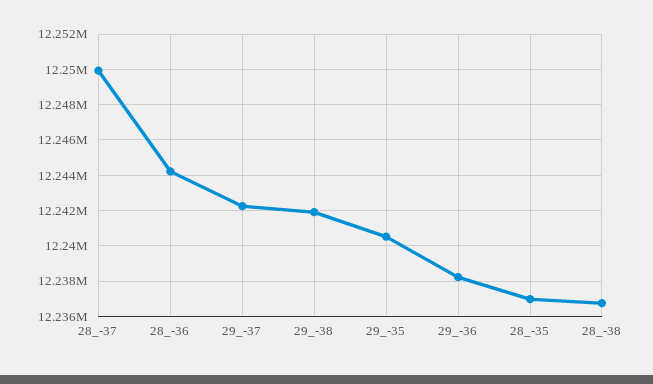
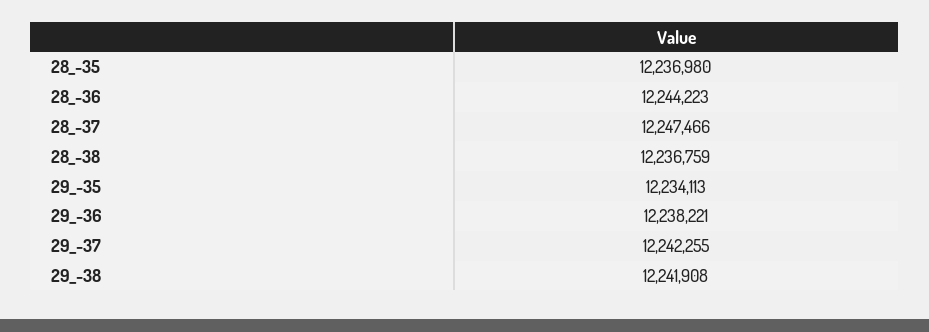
28_-37: 12250000 -> 12247466
29_-35: 12240500 -> 12234113

